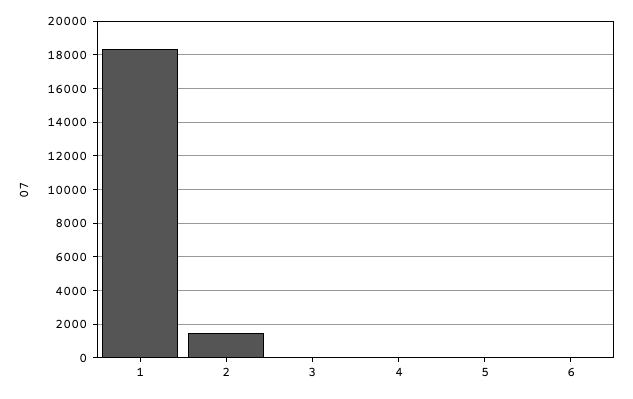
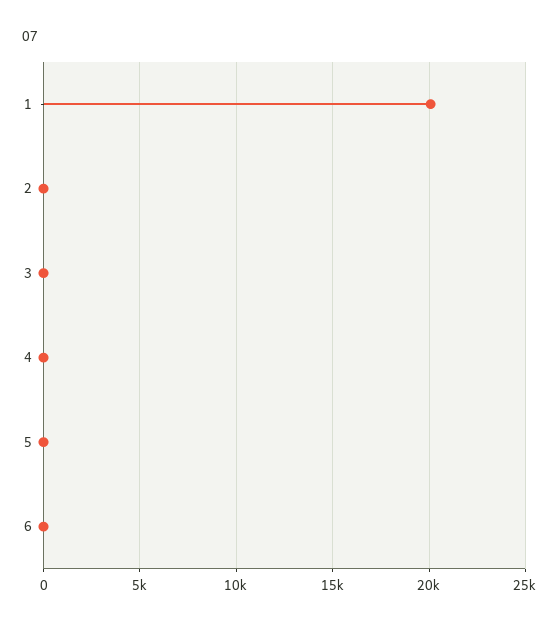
1: 18500 -> 20000
2: 1500 -> 0

